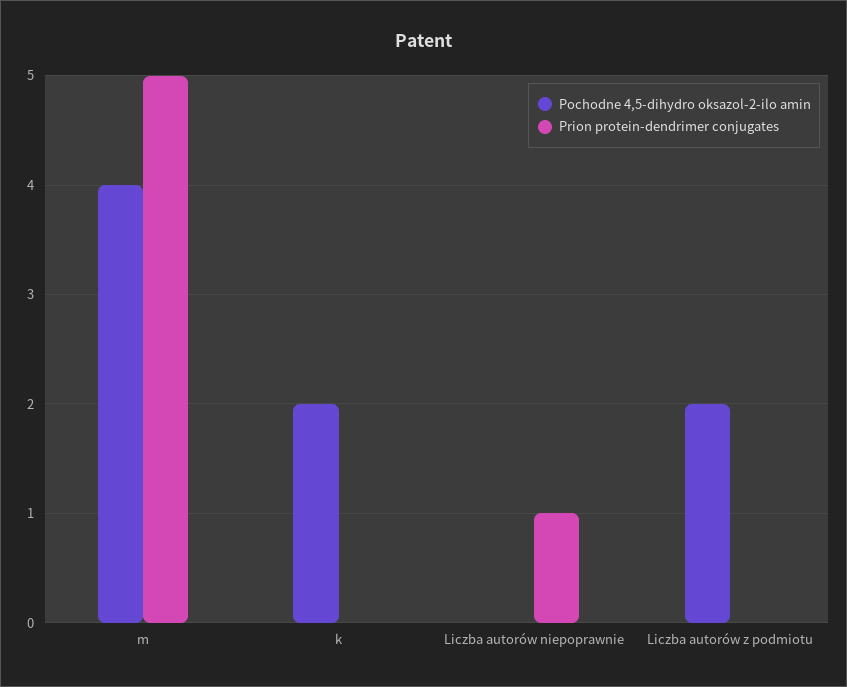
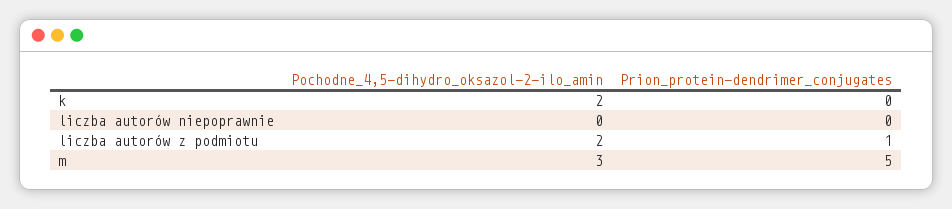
Pochodne 4,5-dihydro oksazol-2-ilo amin, m: 4 -> 3
Prion protein-dendrimer conjugates, Liczba autorów niepoprawnie: 1 -> 0
Prion protein-dendrimer conjugates, Liczba autorów z podmiotu: 0 -> 1

